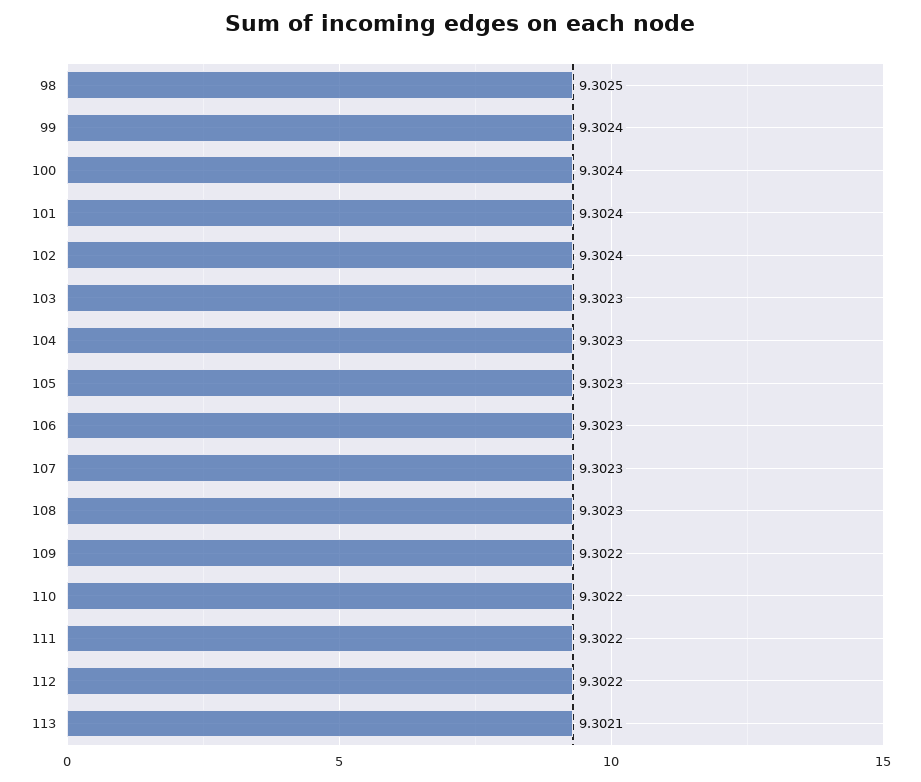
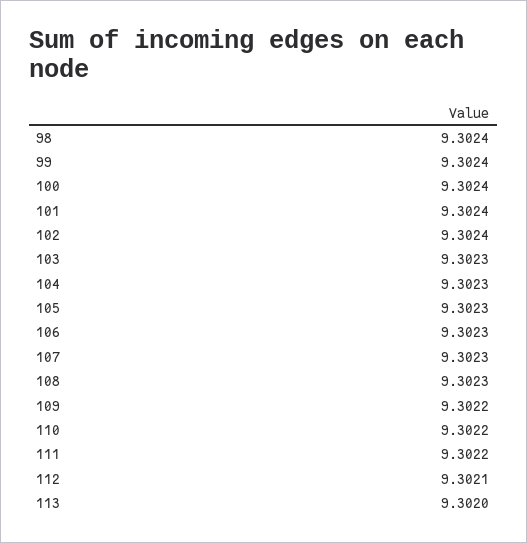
98: 9.3025 -> 9.3024
112: 9.3022 -> 9.3021
113: 9.3021 -> 9.302

